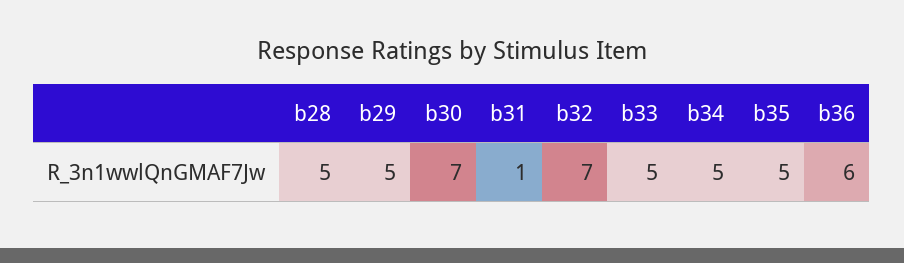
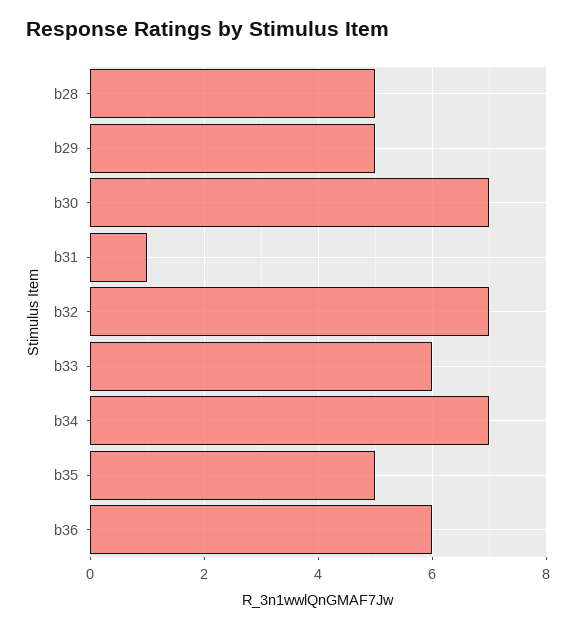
b33: 5 -> 6
b34: 5 -> 7

